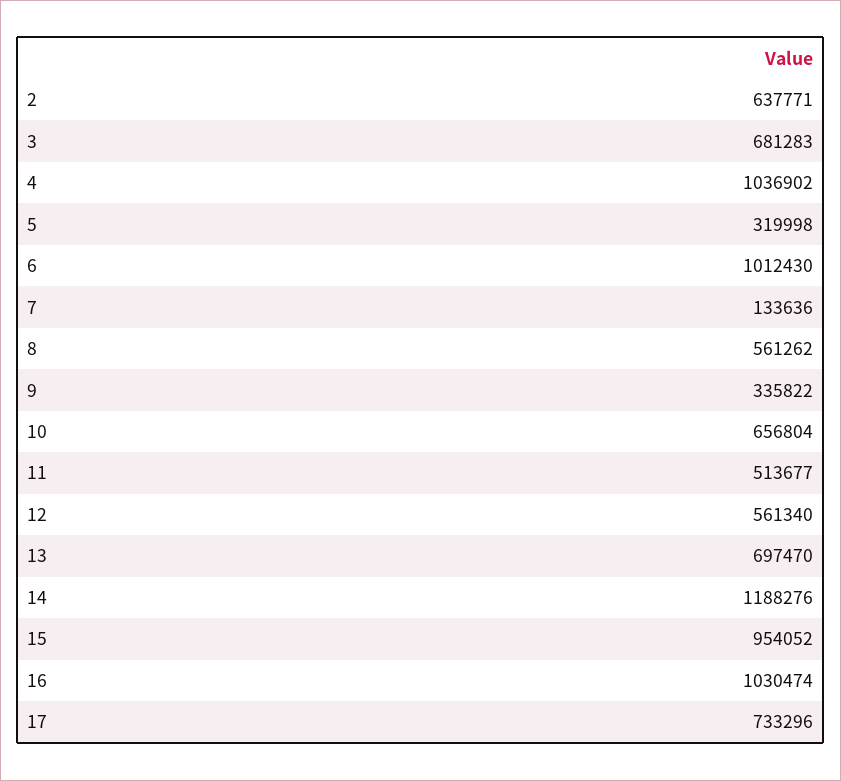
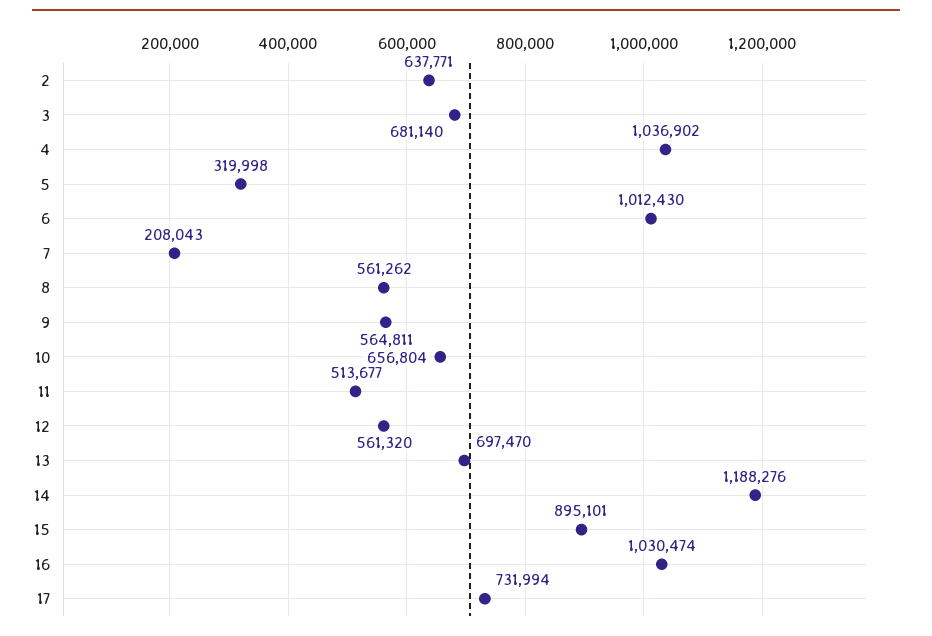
3: 681283 -> 681140
7: 133636 -> 208043
9: 335822 -> 564811
12: 561340 -> 561320
15: 954052 -> 895101
17: 733296 -> 731994

